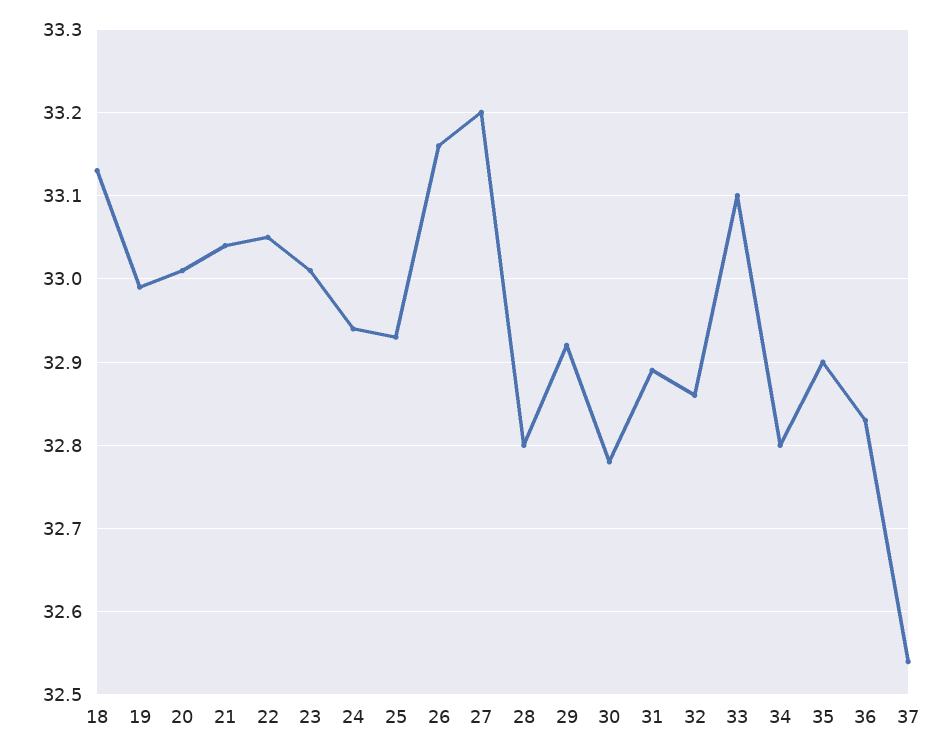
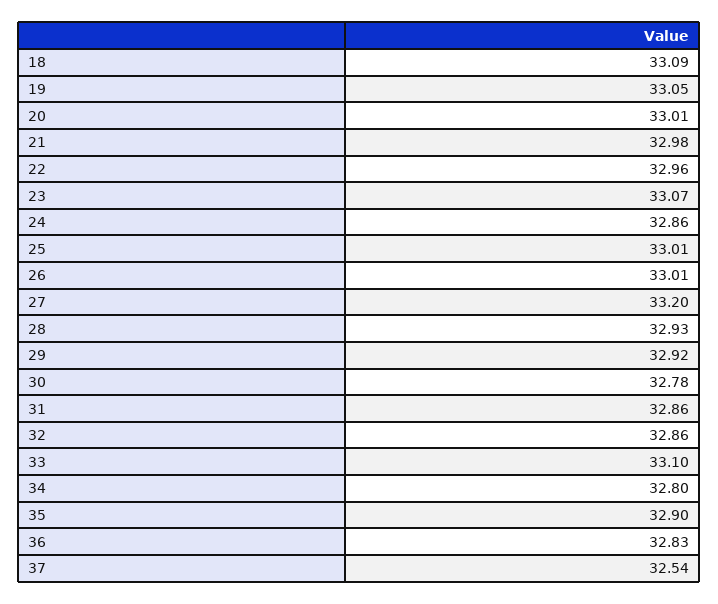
18: 33.13 -> 33.09
19: 32.99 -> 33.05
21: 33.04 -> 32.98
22: 33.05 -> 32.96
23: 33.01 -> 33.07
24: 32.94 -> 32.86
25: 32.93 -> 33.01
26: 33.16 -> 33.01
28: 32.8 -> 32.93
31: 32.89 -> 32.86

